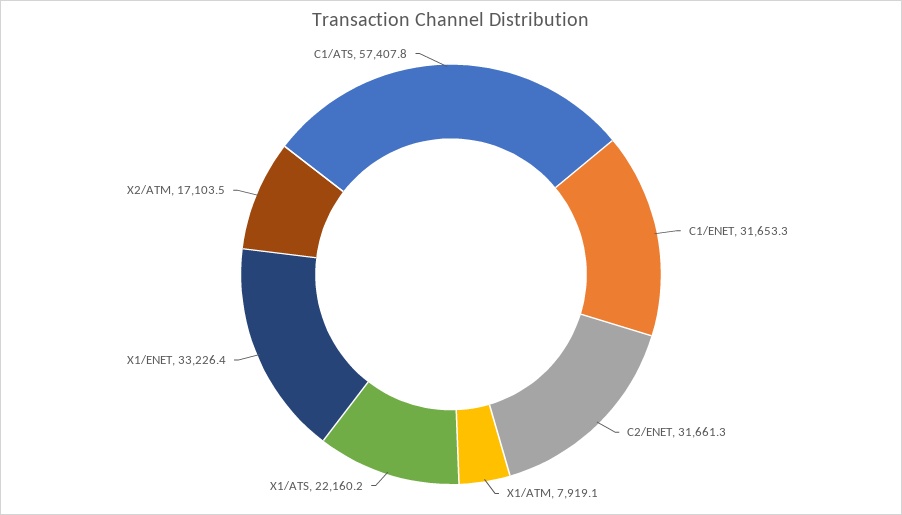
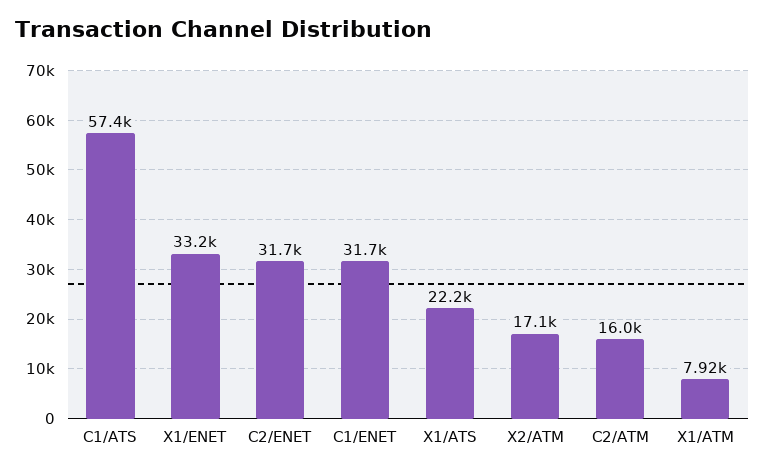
C2/ATM: none -> 16000

